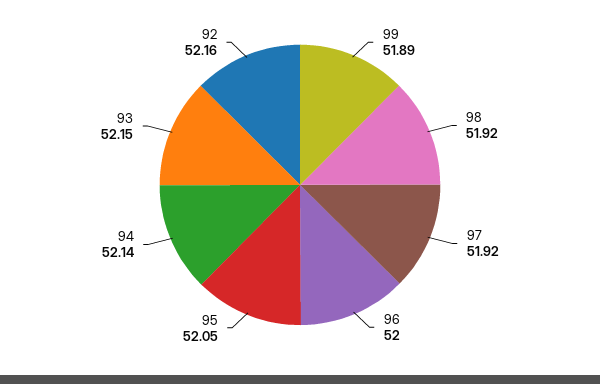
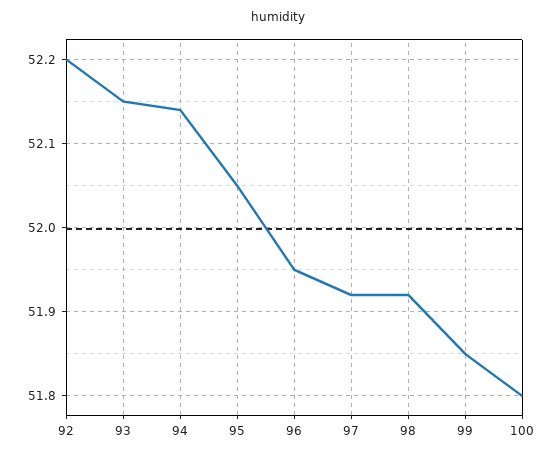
99: 51.89 -> 51.85
96: 52 -> 51.95
92: 52.16 -> 52.2
100: none -> 51.8

